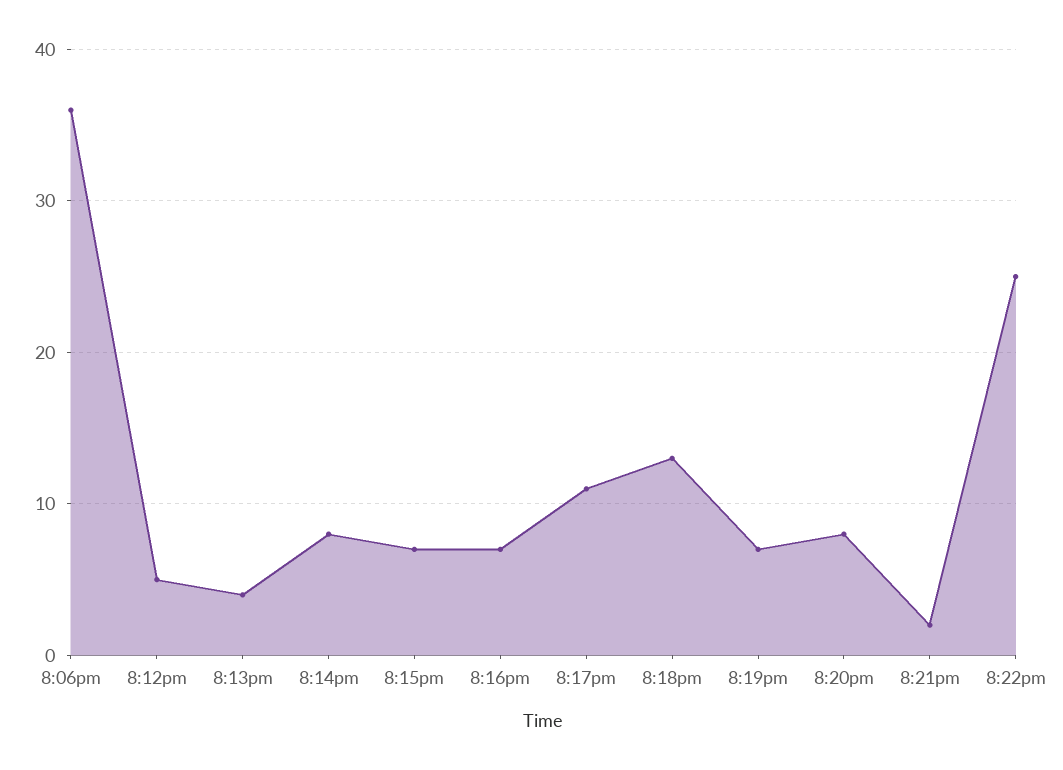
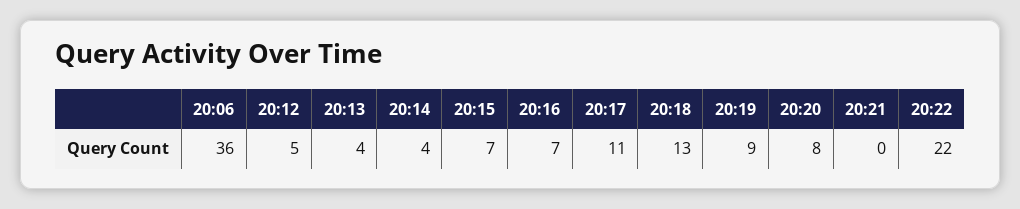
8:14pm: 8 -> 4
8:19pm: 7 -> 9
8:21pm: 2 -> 0
8:22pm: 25 -> 22

